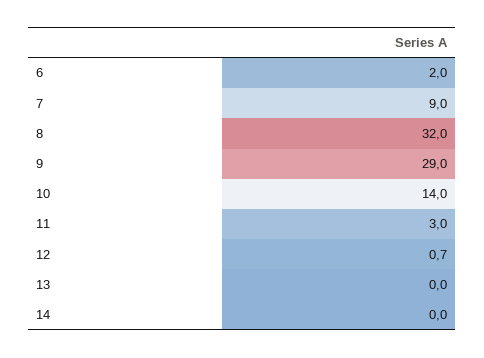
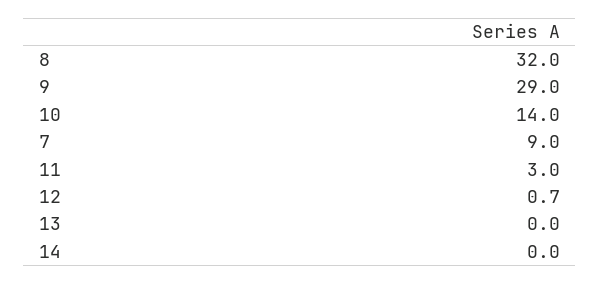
6: 2 -> none

